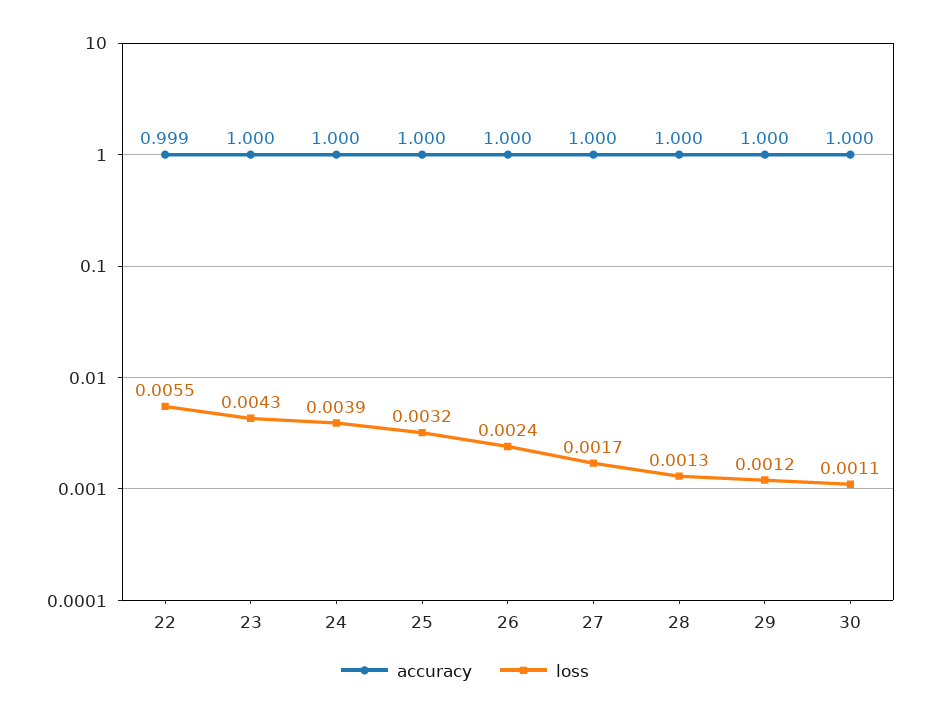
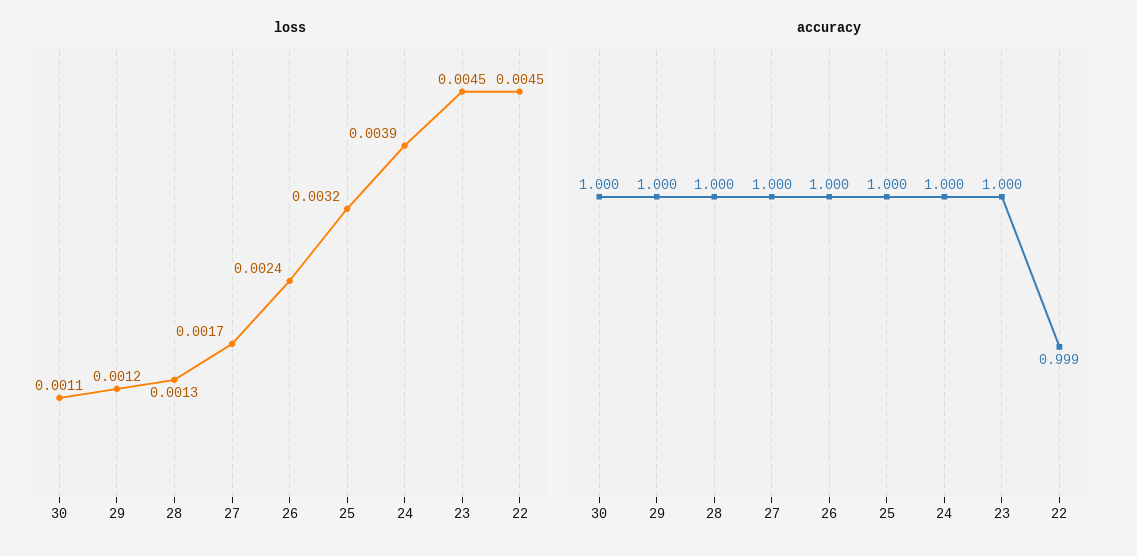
loss, 22: 0.0055 -> 0.0045
loss, 23: 0.0043 -> 0.0045

